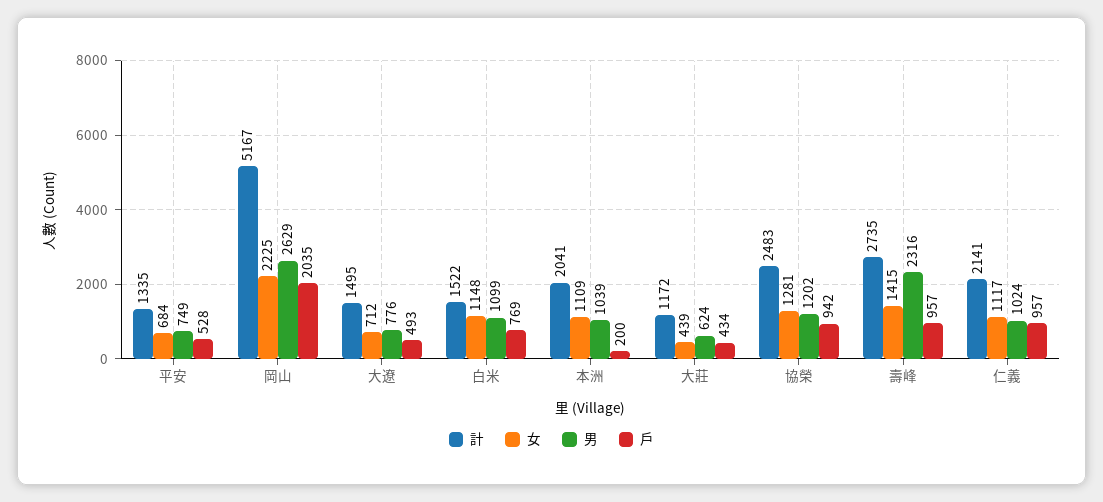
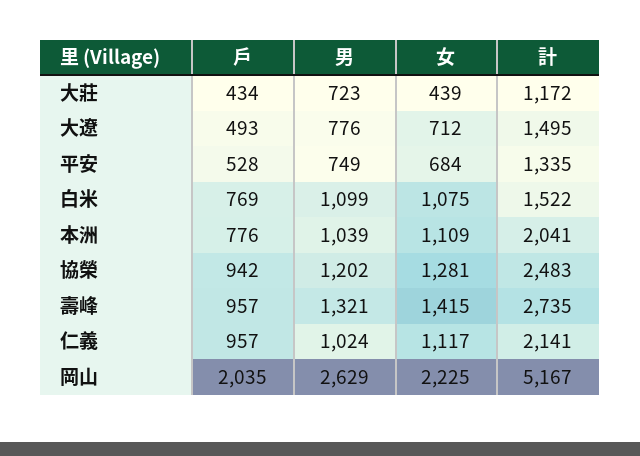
女, 白米: 1148 -> 1075
戶, 本洲: 200 -> 776
男, 大莊: 624 -> 723
男, 壽峰: 2316 -> 1321

